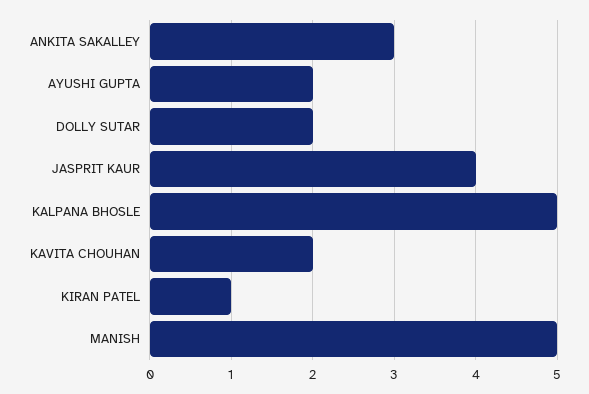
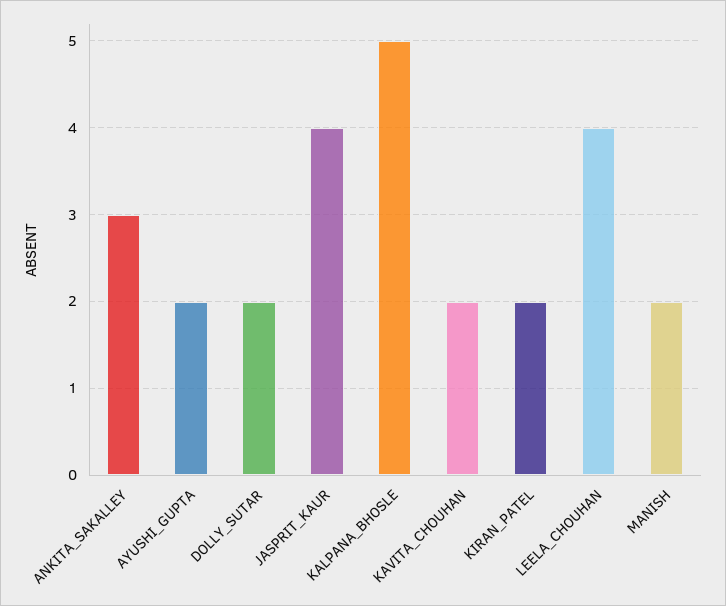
KIRAN PATEL: 1 -> 2
MANISH: 5 -> 2
LEELA_CHOUHAN: none -> 4

